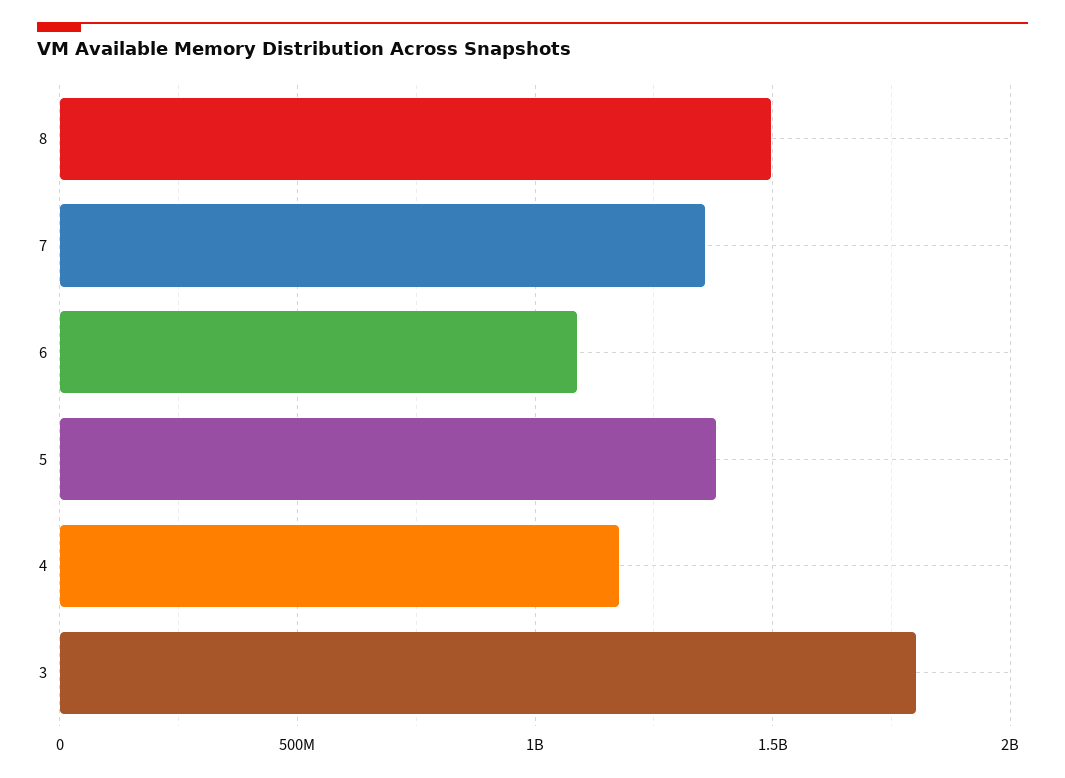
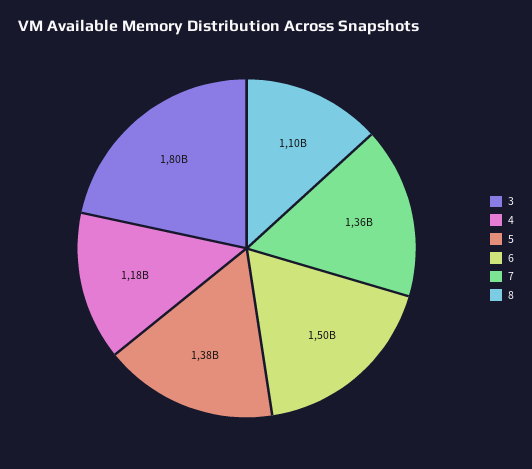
8: 1500000000 -> 1100000000
6: 1100000000 -> 1500000000

